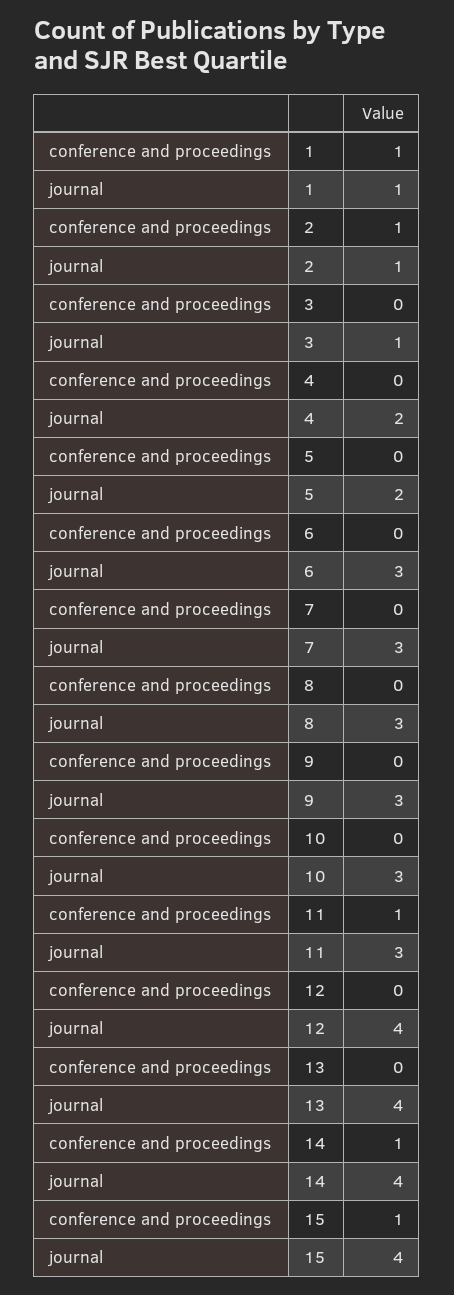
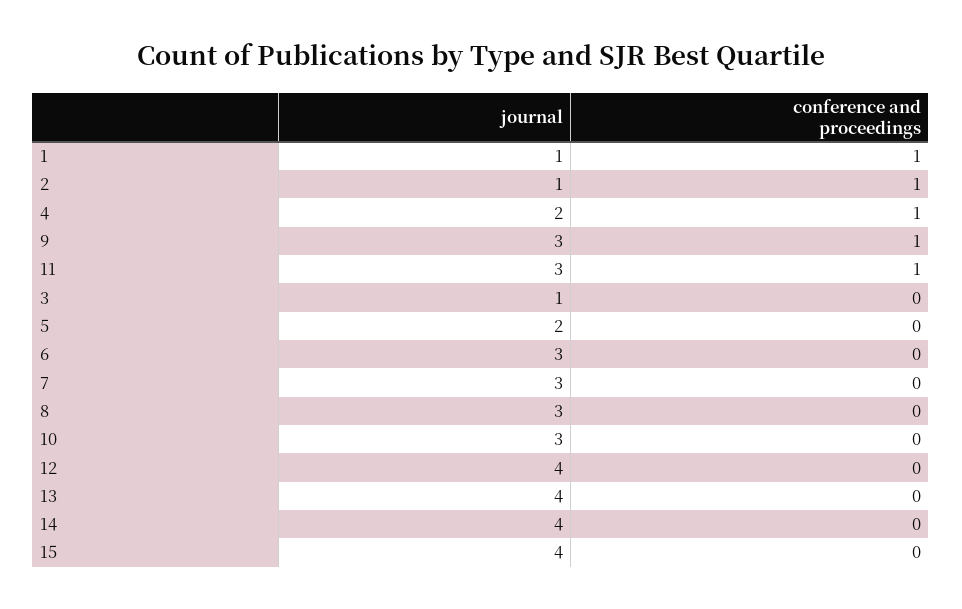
conference and proceedings, 4: 0 -> 1
conference and proceedings, 9: 0 -> 1
conference and proceedings, 14: 1 -> 0
conference and proceedings, 15: 1 -> 0

